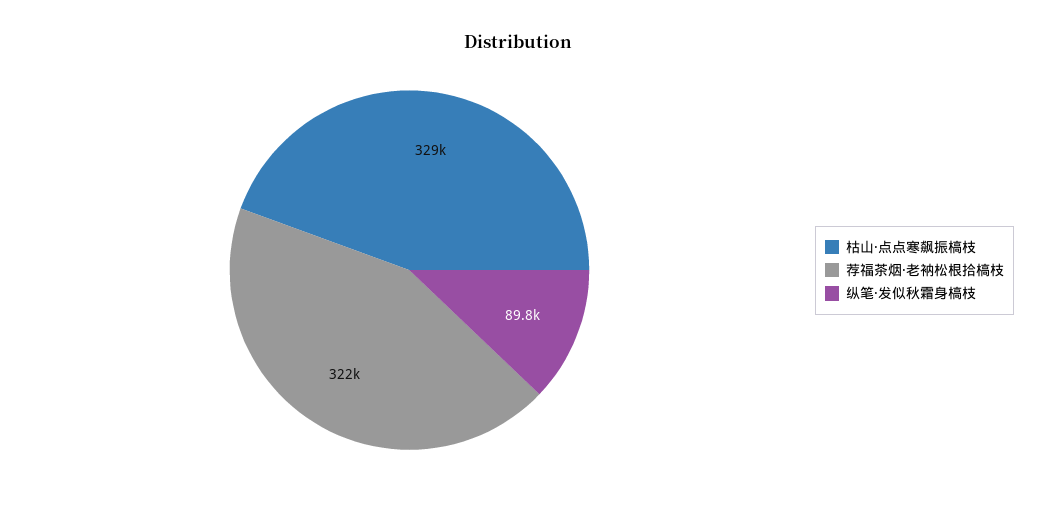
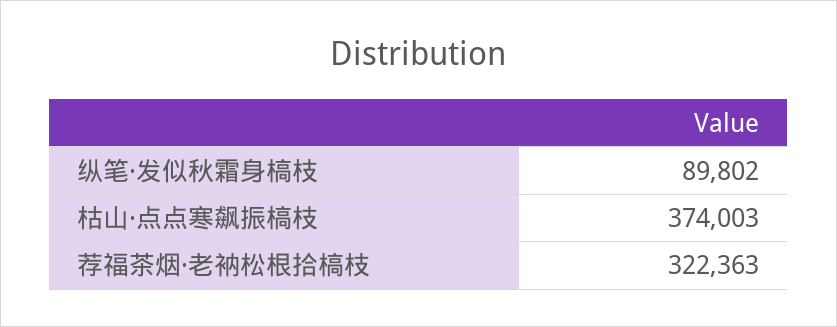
枯山·点点寒飙振槁枝: 329000 -> 374003

